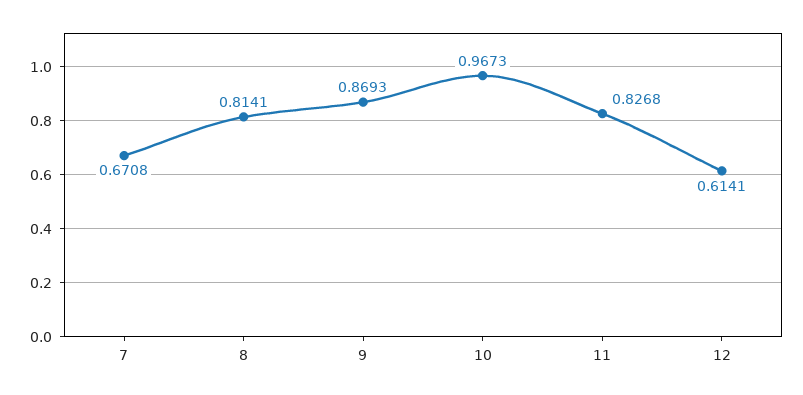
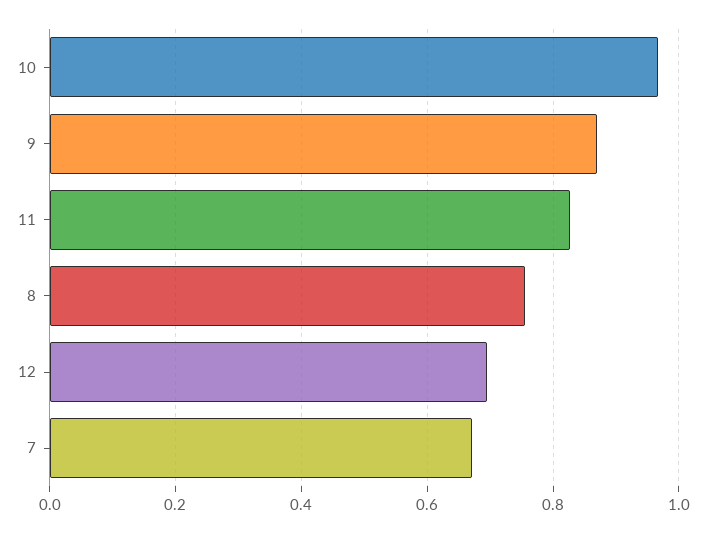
8: 0.8141 -> 0.76
12: 0.6141 -> 0.7

